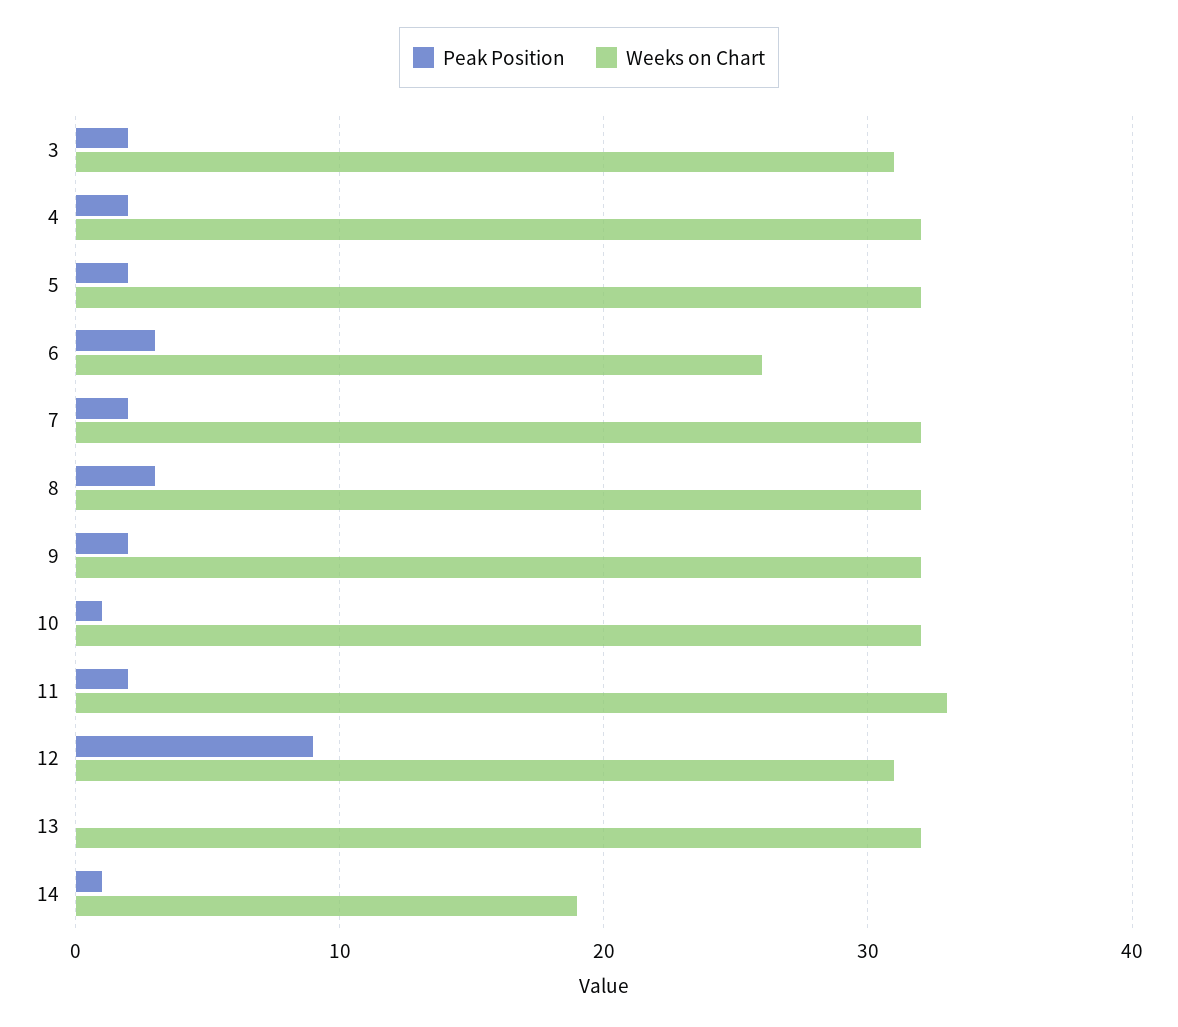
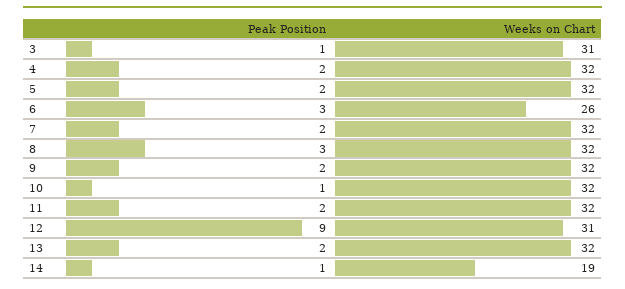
Peak Position, 3: 2 -> 1
Weeks on Chart, 11: 33 -> 32
Peak Position, 13: 0 -> 2

